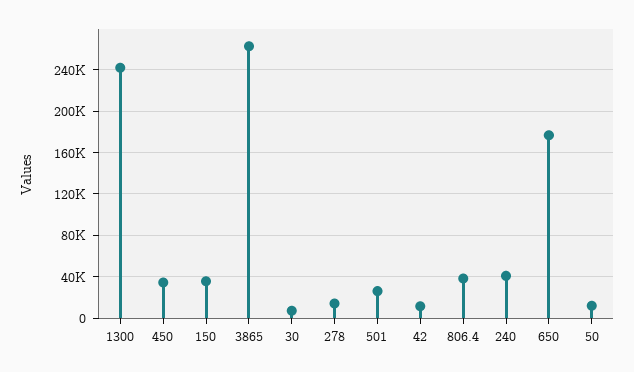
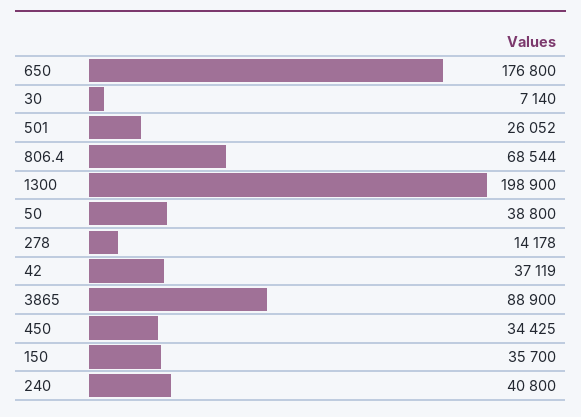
1300: 240000 -> 198900
3865: 260000 -> 88900
42: 10000 -> 37119
806.4: 40000 -> 68544
50: 10000 -> 38800

